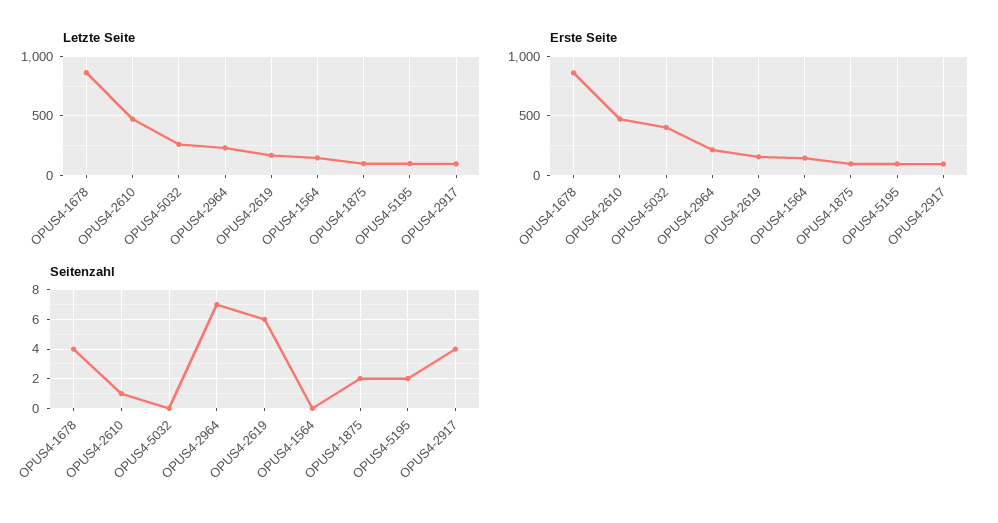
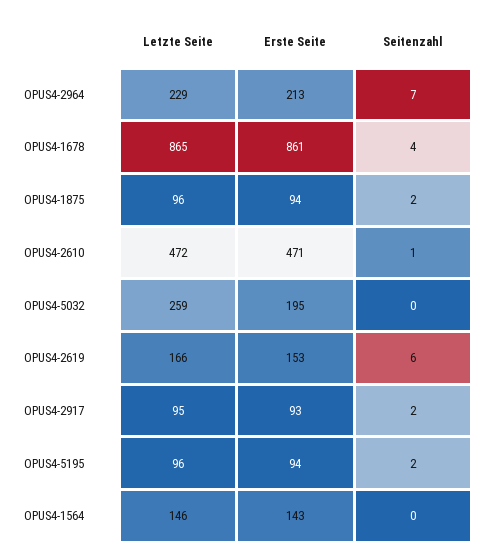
Erste Seite, OPUS4-5032: 400 -> 195
Seitenzahl, OPUS4-2917: 4 -> 2

